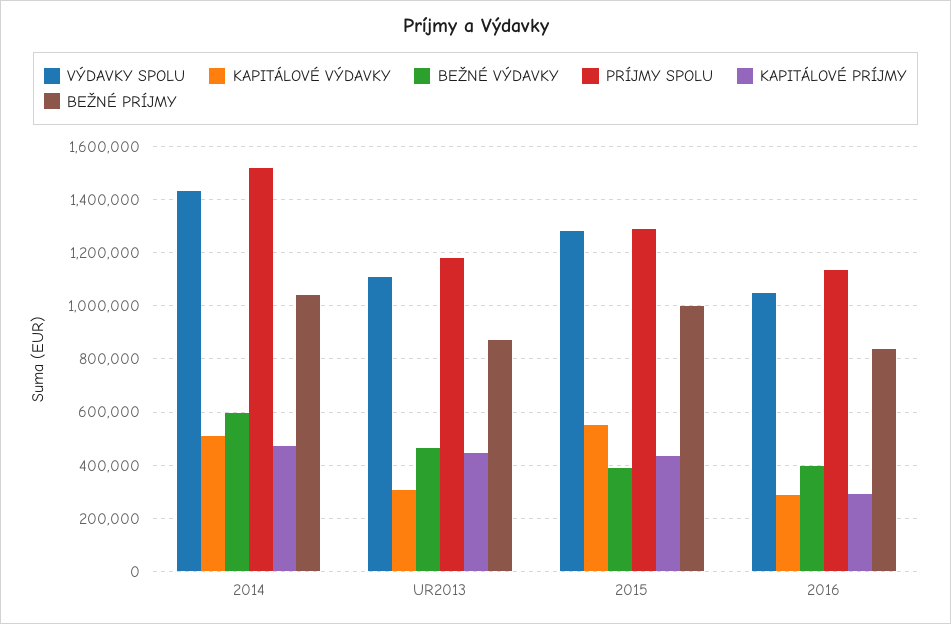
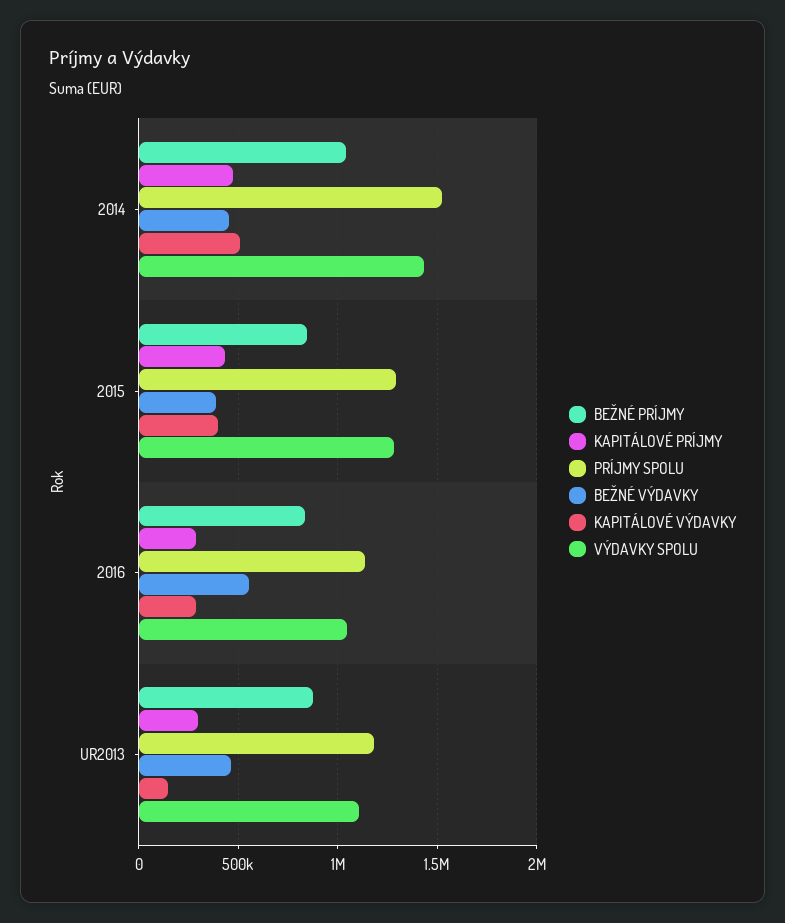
BEŽNÉ VÝDAVKY, 2014: 600000 -> 450000
KAPITÁLOVÉ VÝDAVKY, UR2013: 300000 -> 150000
KAPITÁLOVÉ PRÍJMY, UR2013: 450000 -> 300000
KAPITÁLOVÉ VÝDAVKY, 2015: 550000 -> 400000
BEŽNÉ PRÍJMY, 2015: 1000000 -> 850000
BEŽNÉ VÝDAVKY, 2016: 400000 -> 550000

